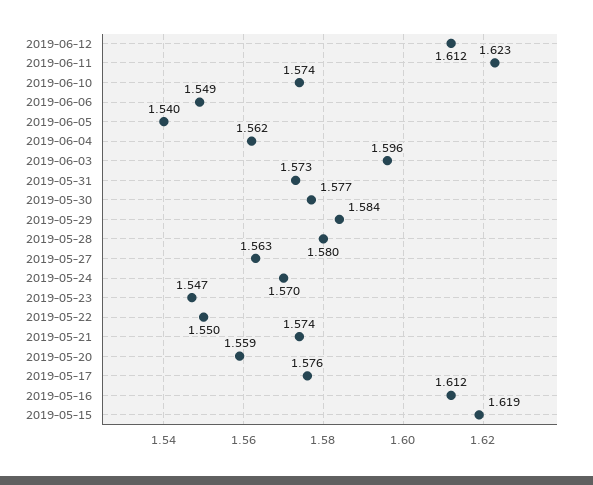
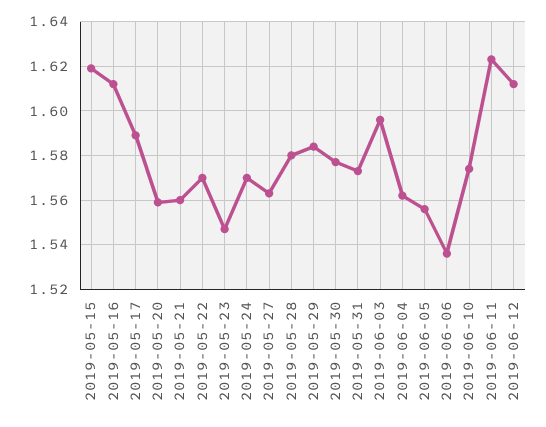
2019-06-06: 1.549 -> 1.535
2019-06-05: 1.54 -> 1.555
2019-05-22: 1.55 -> 1.57
2019-05-21: 1.574 -> 1.56
2019-05-17: 1.576 -> 1.59

